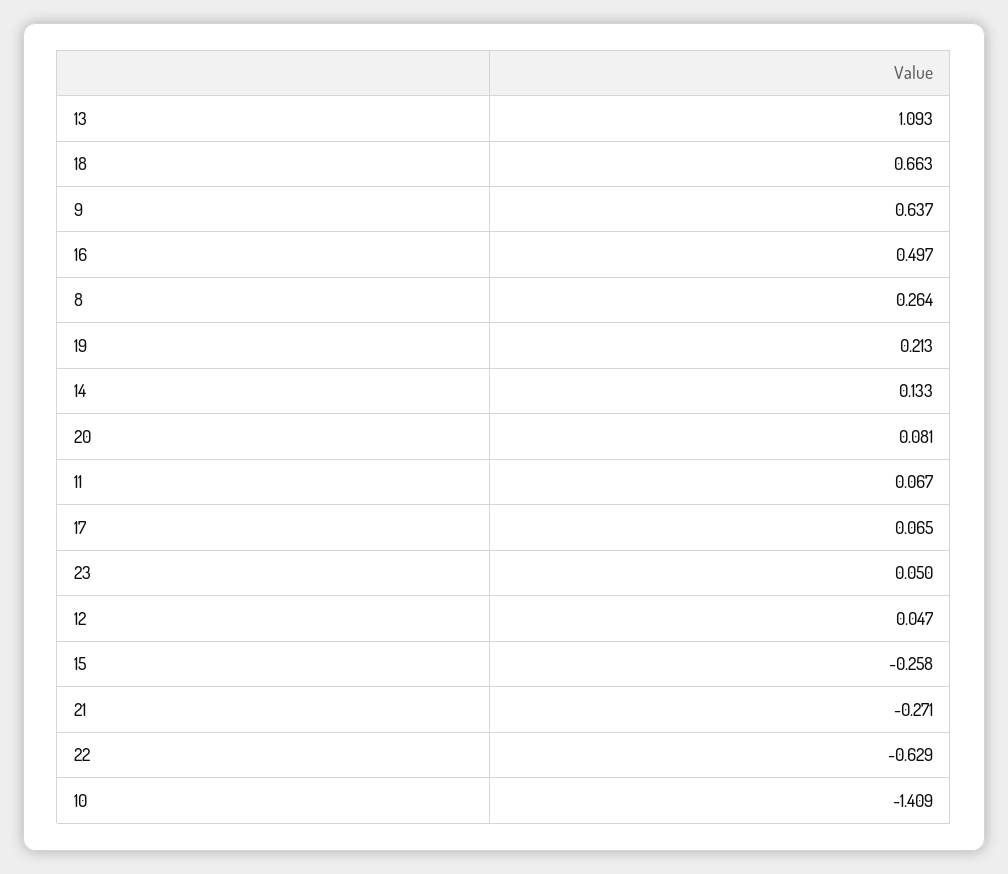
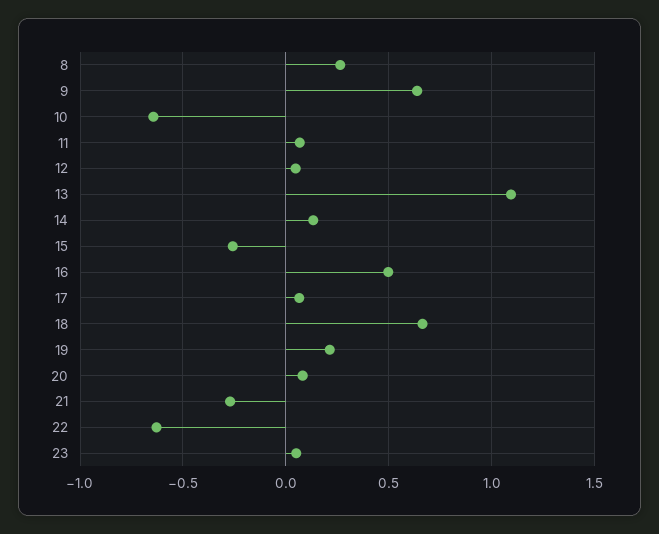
10: -1.409 -> -0.65

